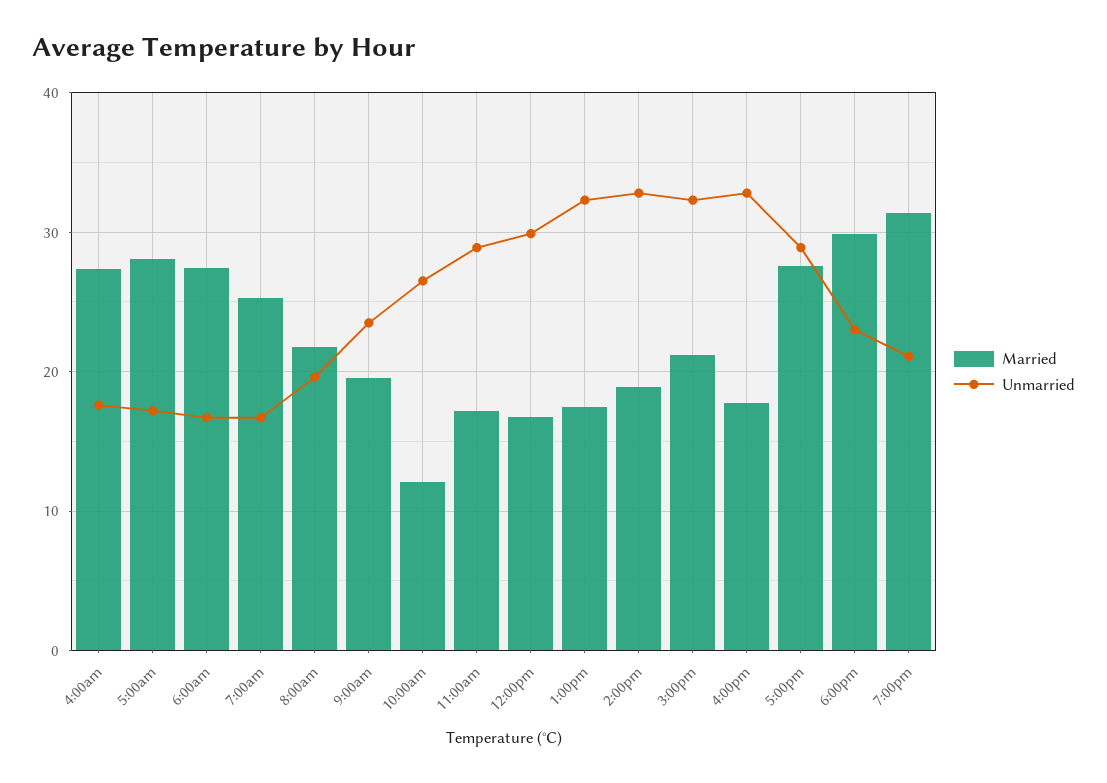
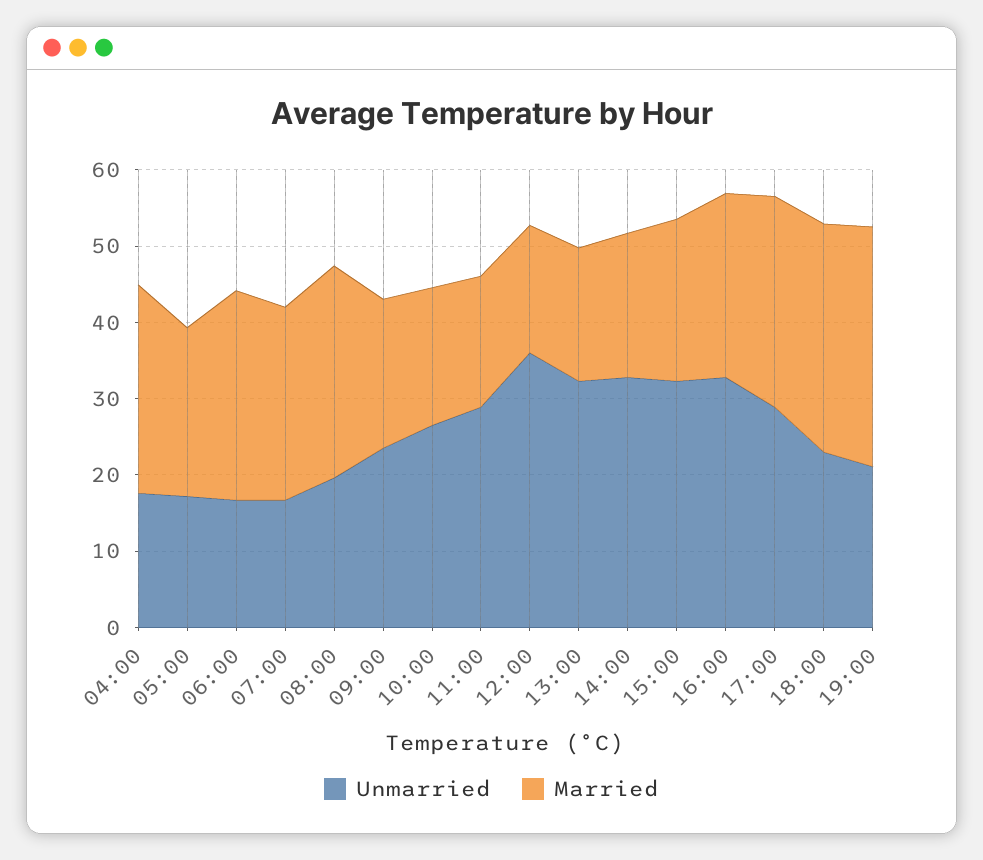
Married, 5:00am: 28 -> 22
Married, 8:00am: 22 -> 28
Married, 10:00am: 12 -> 18
Unmarried, 12:00pm: 30 -> 36
Married, 4:00pm: 18 -> 24

